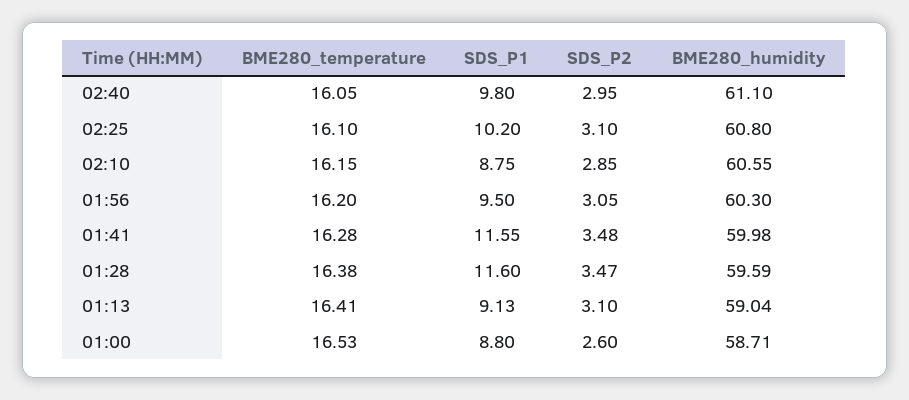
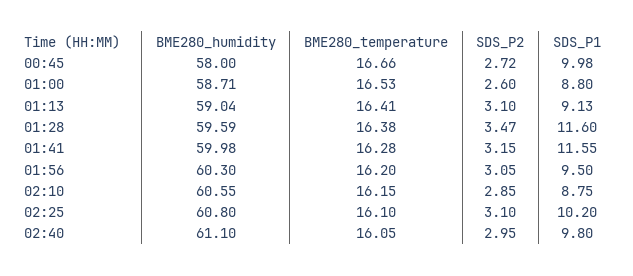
SDS_P2, 01:41: 3.48 -> 3.15
BME280_humidity, 00:45: none -> 58
BME280_temperature, 00:45: none -> 16.66
SDS_P2, 00:45: none -> 2.72
SDS_P1, 00:45: none -> 9.98

